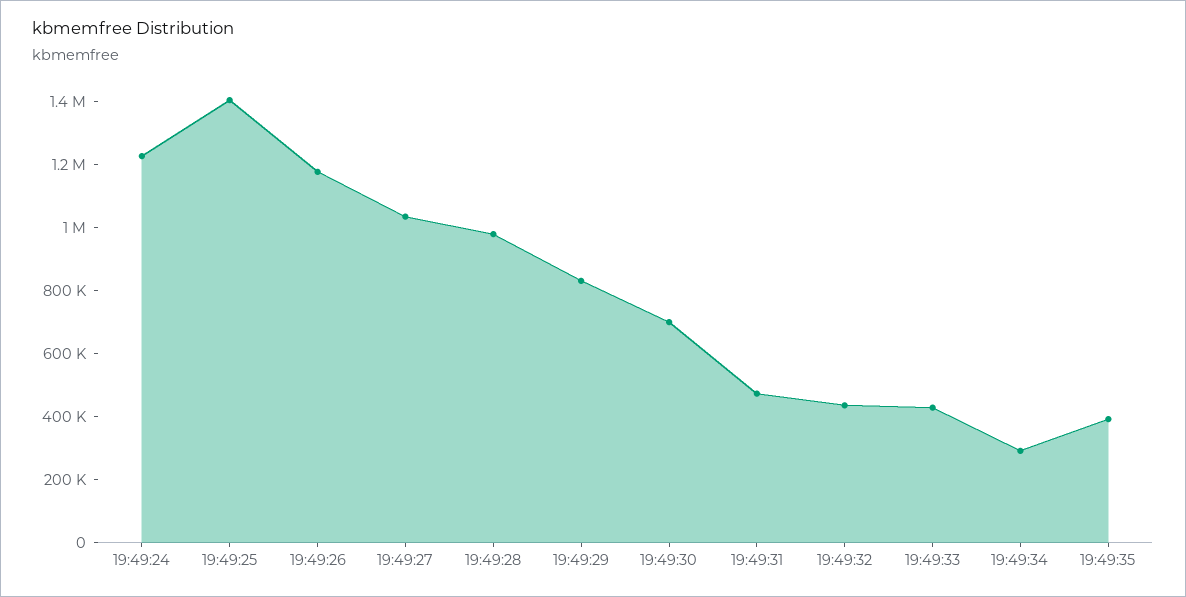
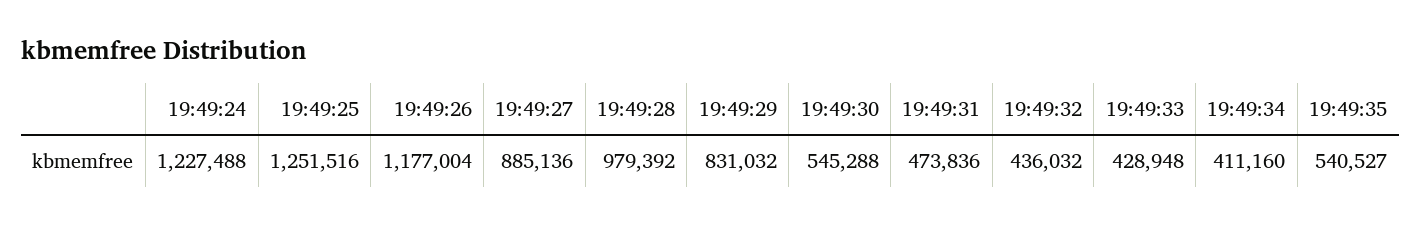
19:49:25: 1400000 -> 1251516
19:49:27: 1050000 -> 885136
19:49:30: 700000 -> 545288
19:49:34: 300000 -> 411160
19:49:35: 400000 -> 540527

